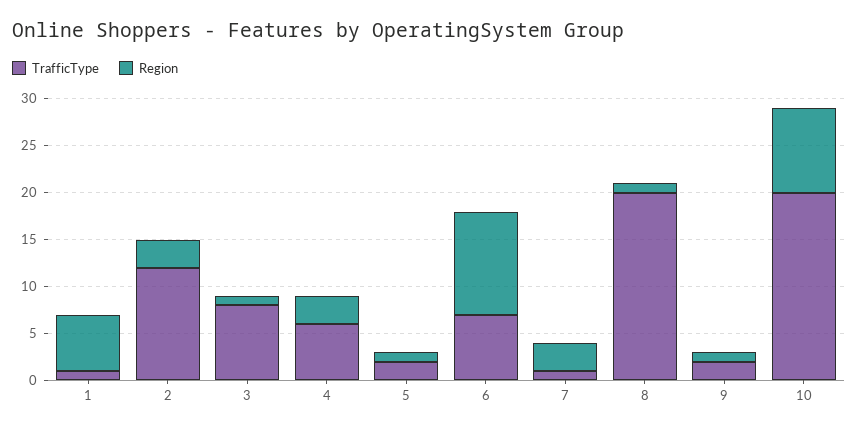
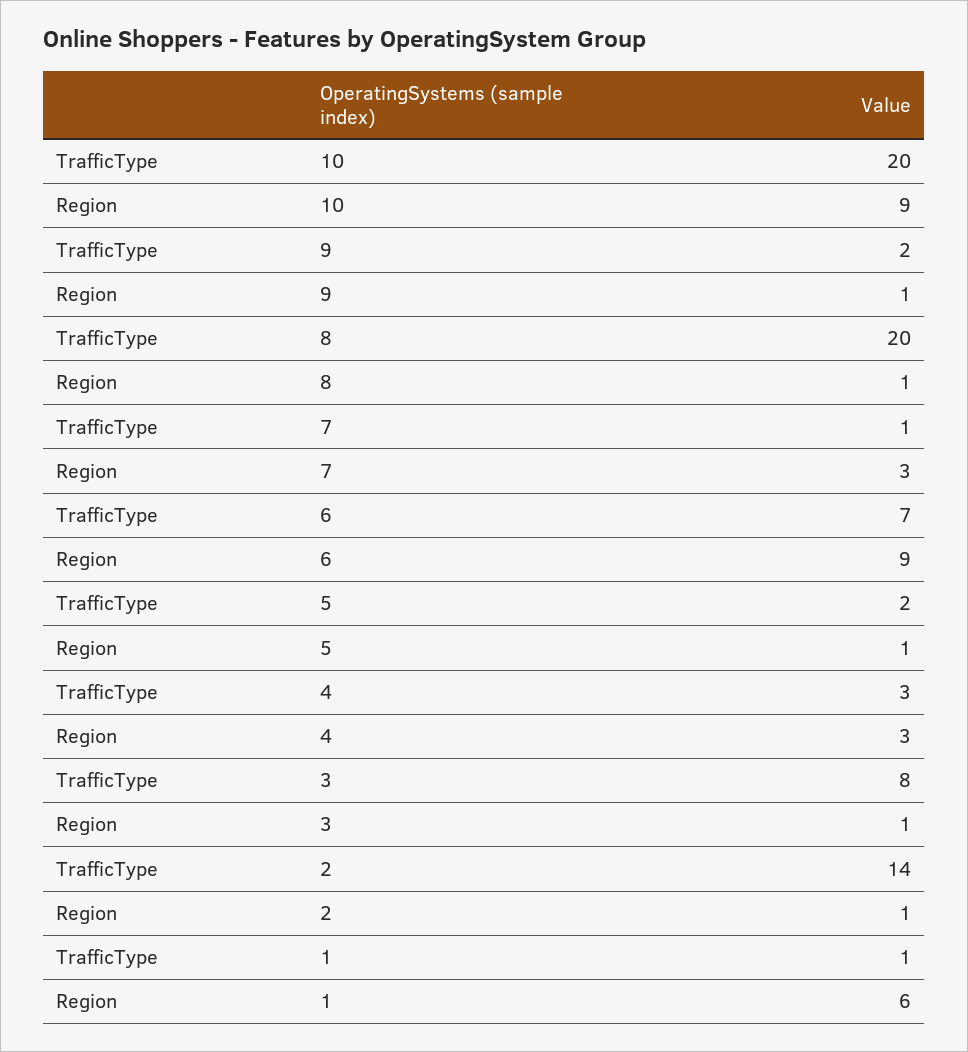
TrafficType, 2: 12 -> 14
Region, 2: 3 -> 1
TrafficType, 4: 6 -> 3
Region, 6: 11 -> 9

